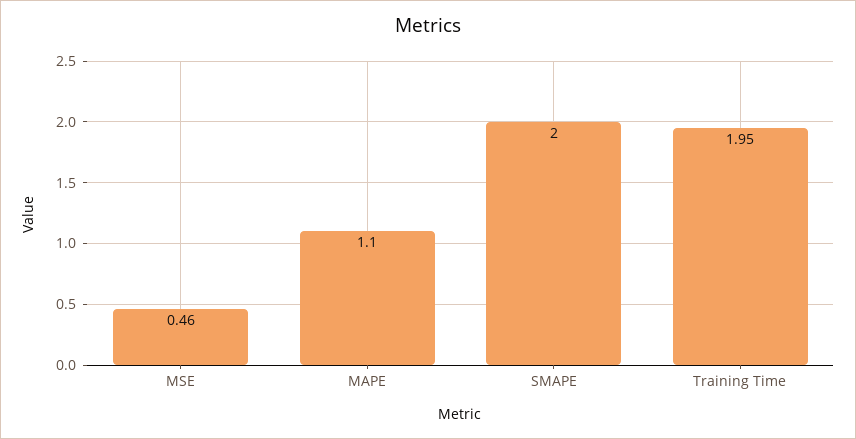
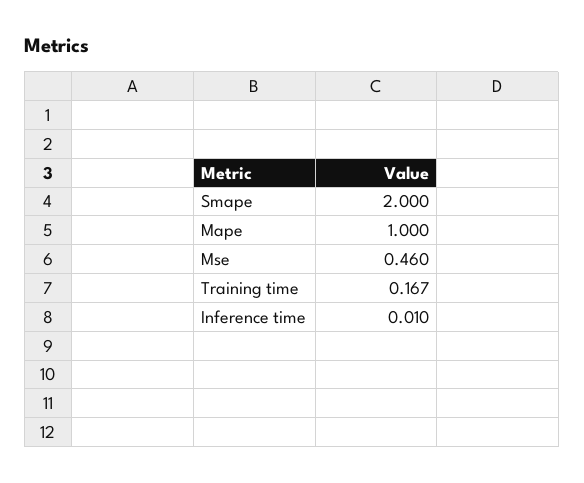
MAPE: 1.1 -> 1
Training Time: 1.95 -> 0.167
Inference time: none -> 0.01

